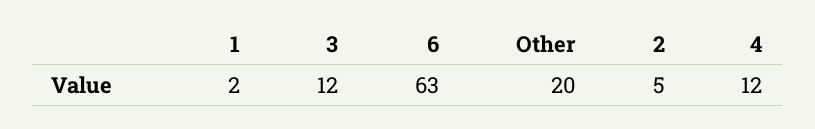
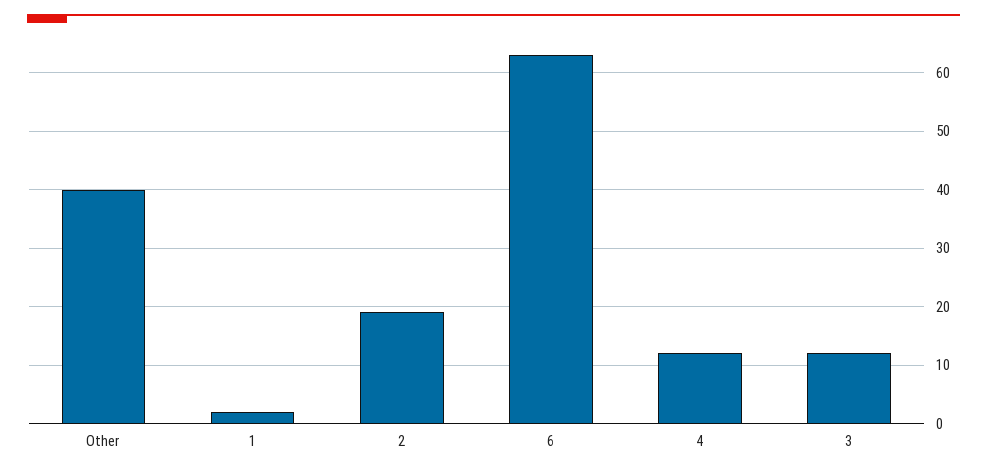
Other: 20 -> 40
2: 5 -> 20

